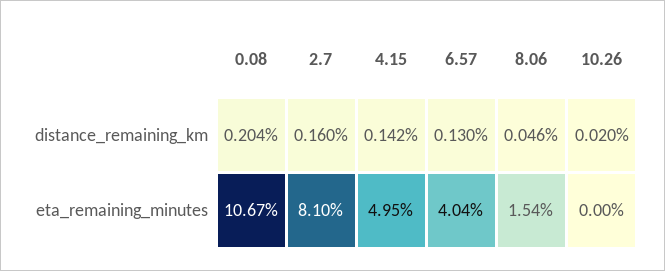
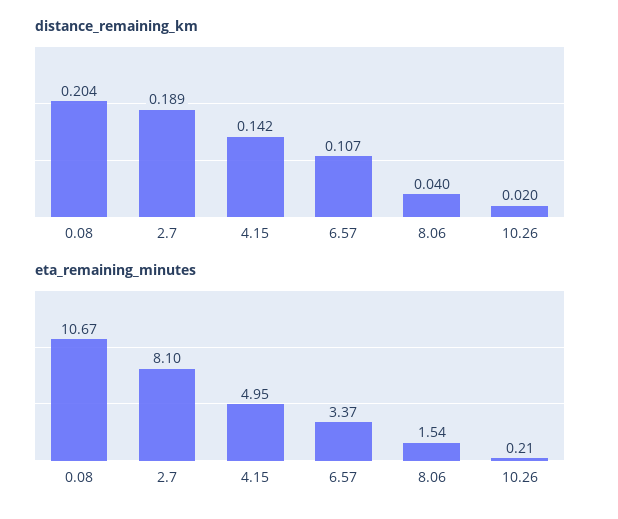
distance_remaining_km, 2.7: 0.16 -> 0.189
distance_remaining_km, 6.57: 0.13 -> 0.107
distance_remaining_km, 8.06: 0.046 -> 0.04
eta_remaining_minutes, 6.57: 4.04 -> 3.37
eta_remaining_minutes, 10.26: 0 -> 0.21

